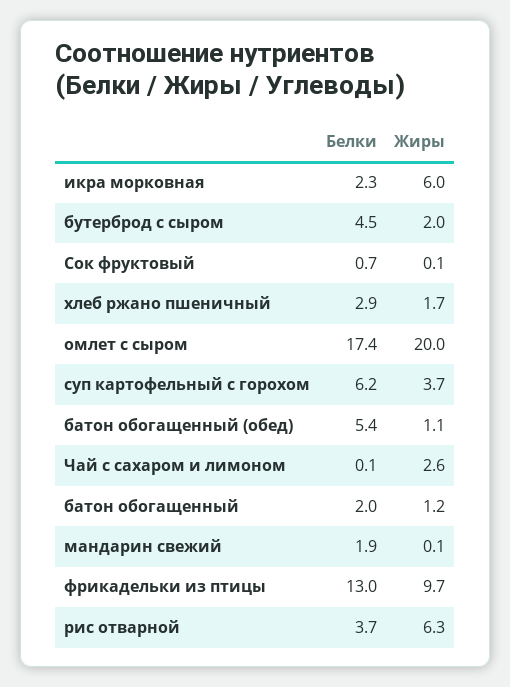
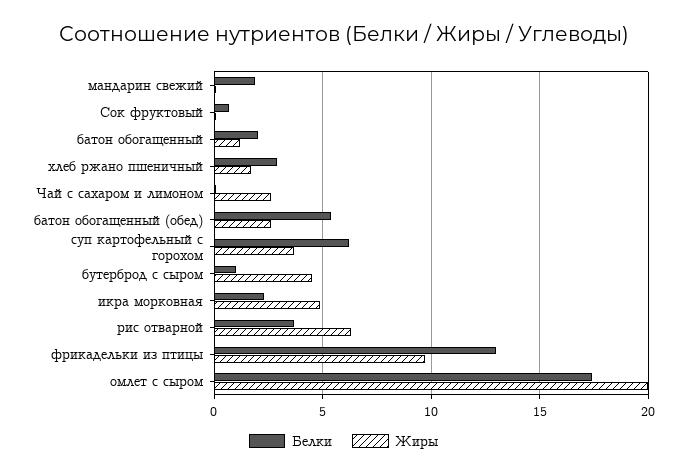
Жиры, икра морковная: 6 -> 5
Белки, бутерброд с сыром: 4.5 -> 1
Жиры, бутерброд с сыром: 2 -> 4.5
Жиры, батон обогащенный (обед): 1.1 -> 2.5

